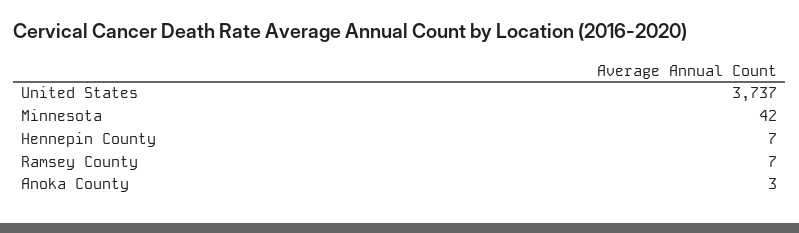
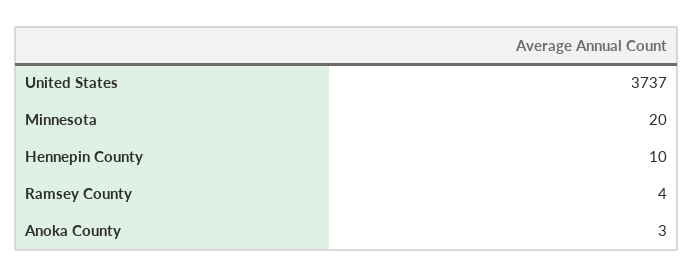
Minnesota: 42 -> 20
Hennepin County: 7 -> 10
Ramsey County: 7 -> 4

